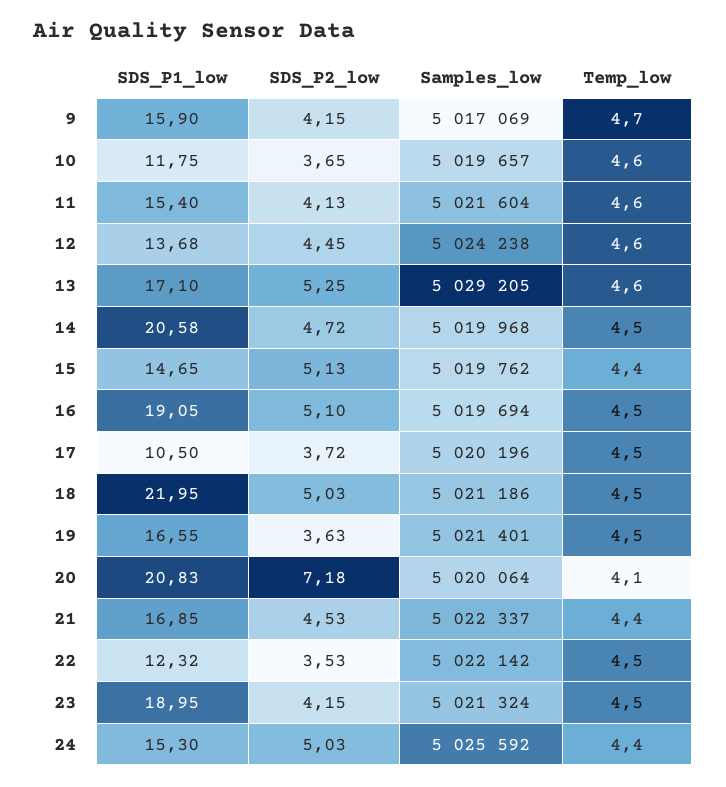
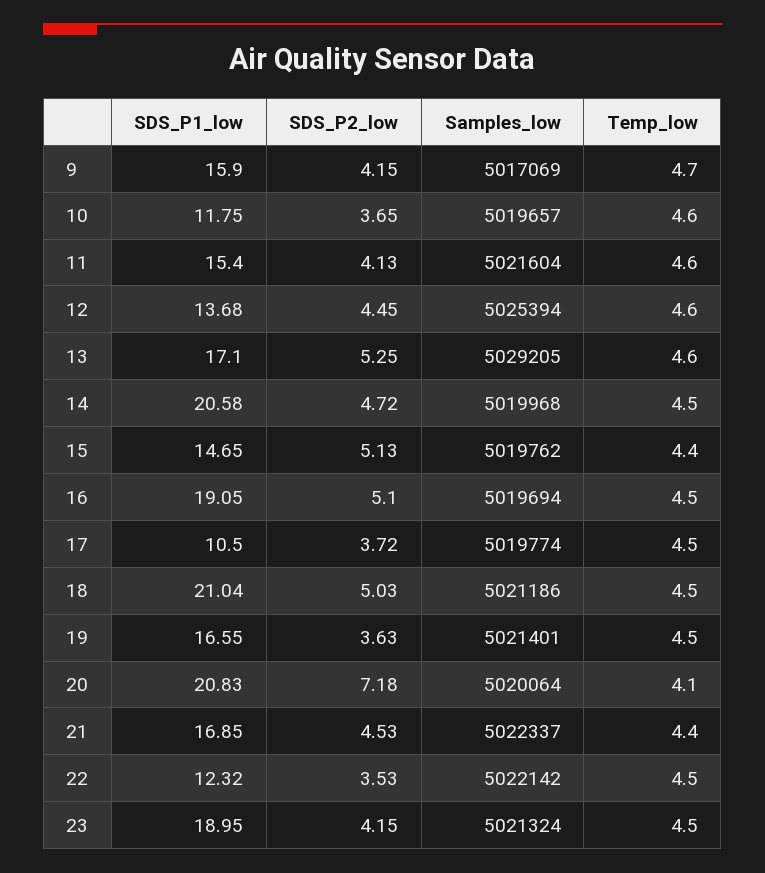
Samples_low, 12: 5024238 -> 5025394
Samples_low, 17: 5020196 -> 5019774
SDS_P1_low, 18: 21.95 -> 21.04
SDS_P1_low, 24: 15.3 -> none
SDS_P2_low, 24: 5.03 -> none
Samples_low, 24: 5025592 -> none
Temp_low, 24: 4.4 -> none

